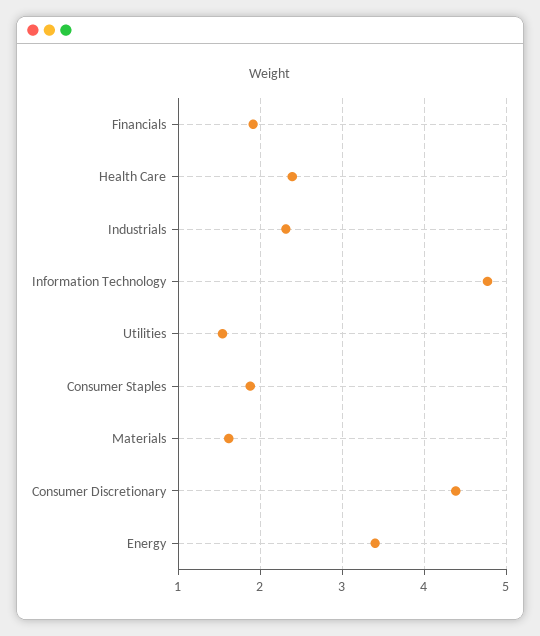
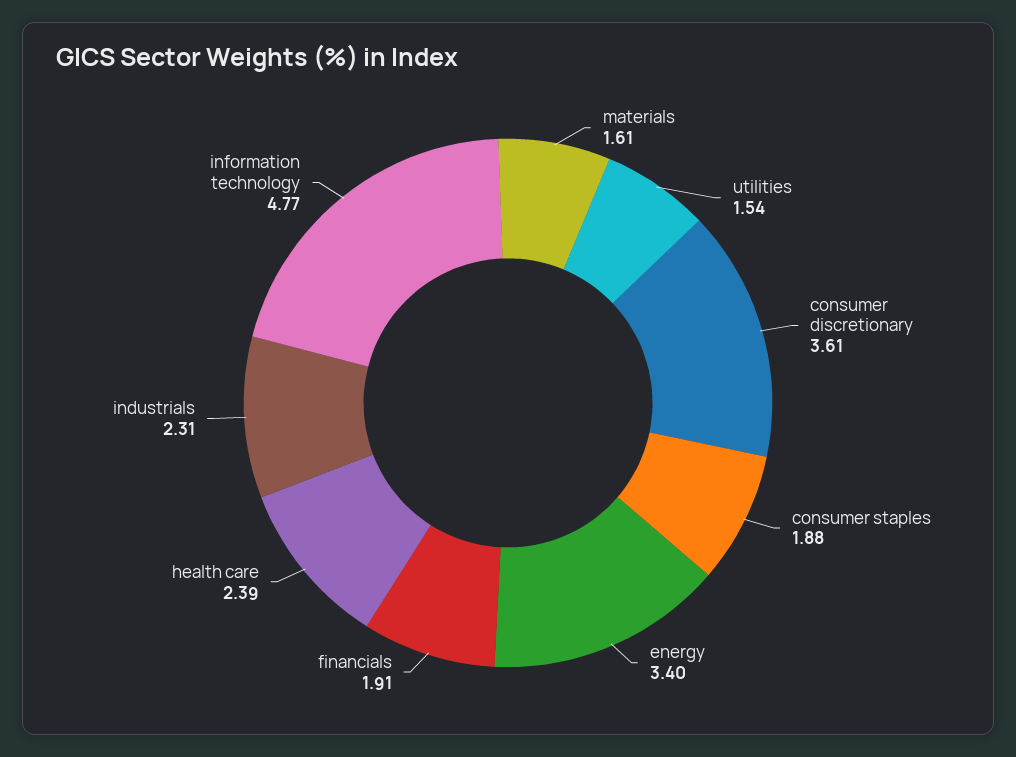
Consumer Discretionary: 4.4 -> 3.61

